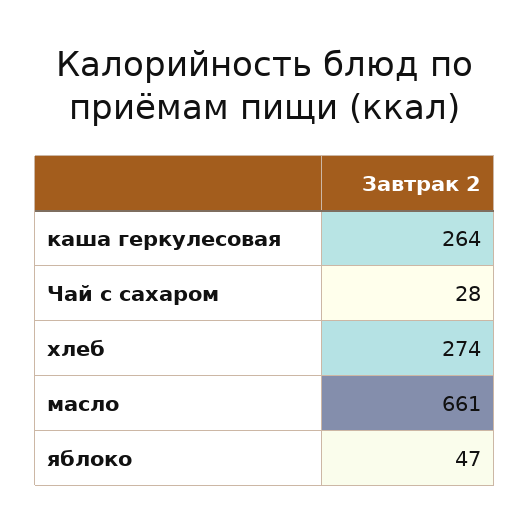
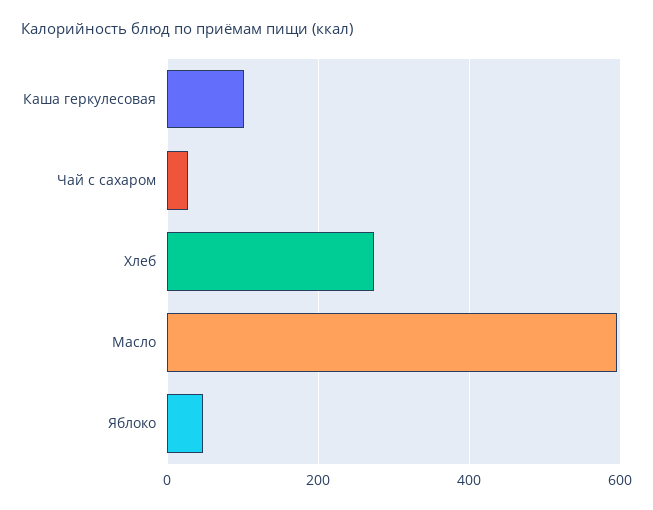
каша геркулесовая: 264 -> 100
масло: 661 -> 600

